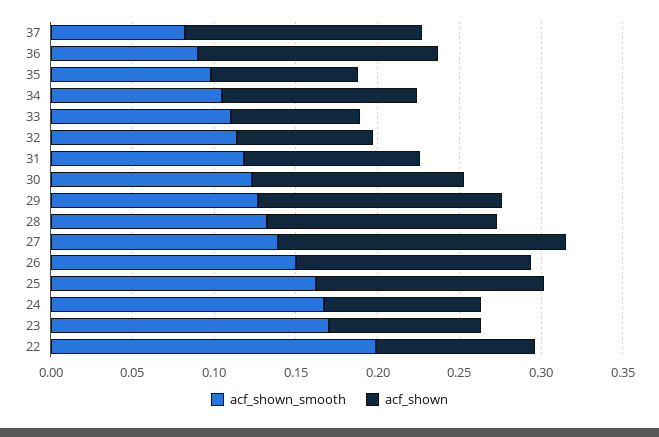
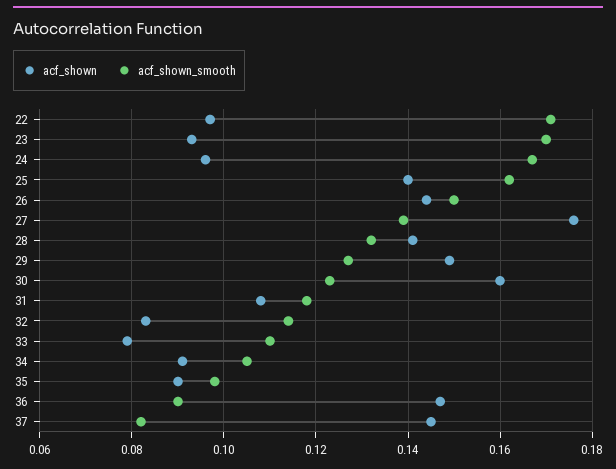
acf_shown, 34: 0.12 -> 0.09
acf_shown, 30: 0.13 -> 0.16
acf_shown_smooth, 22: 0.2 -> 0.17

